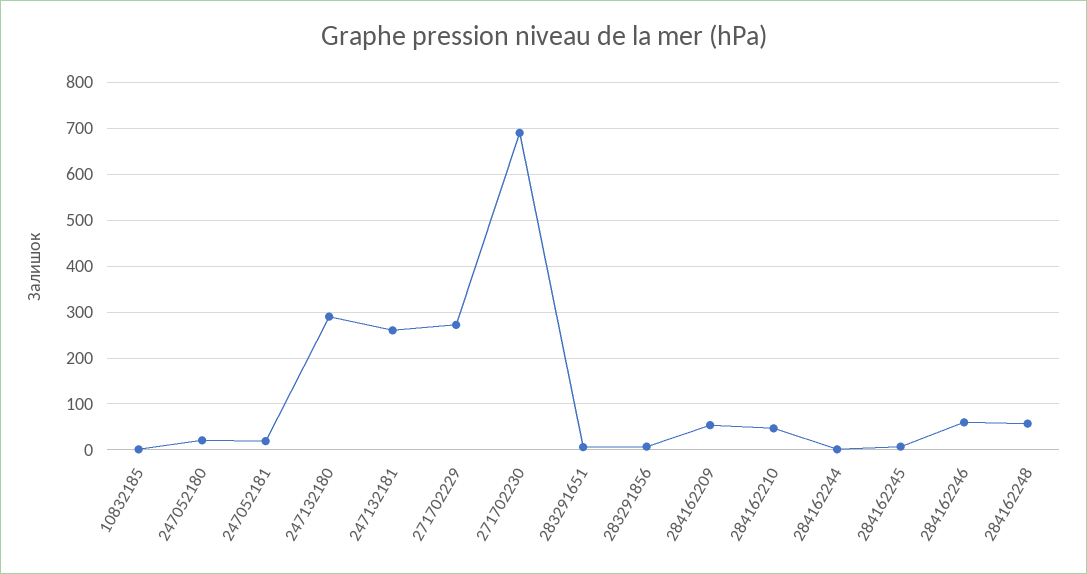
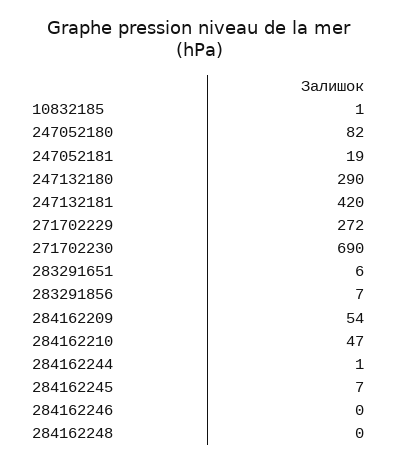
247052180: 20 -> 82
247132181: 260 -> 420
284162246: 60 -> 0
284162248: 60 -> 0

